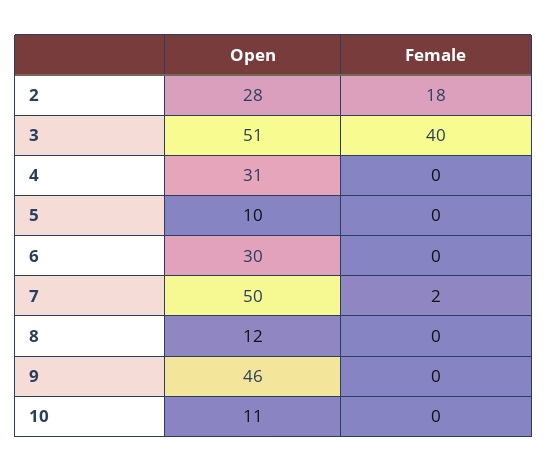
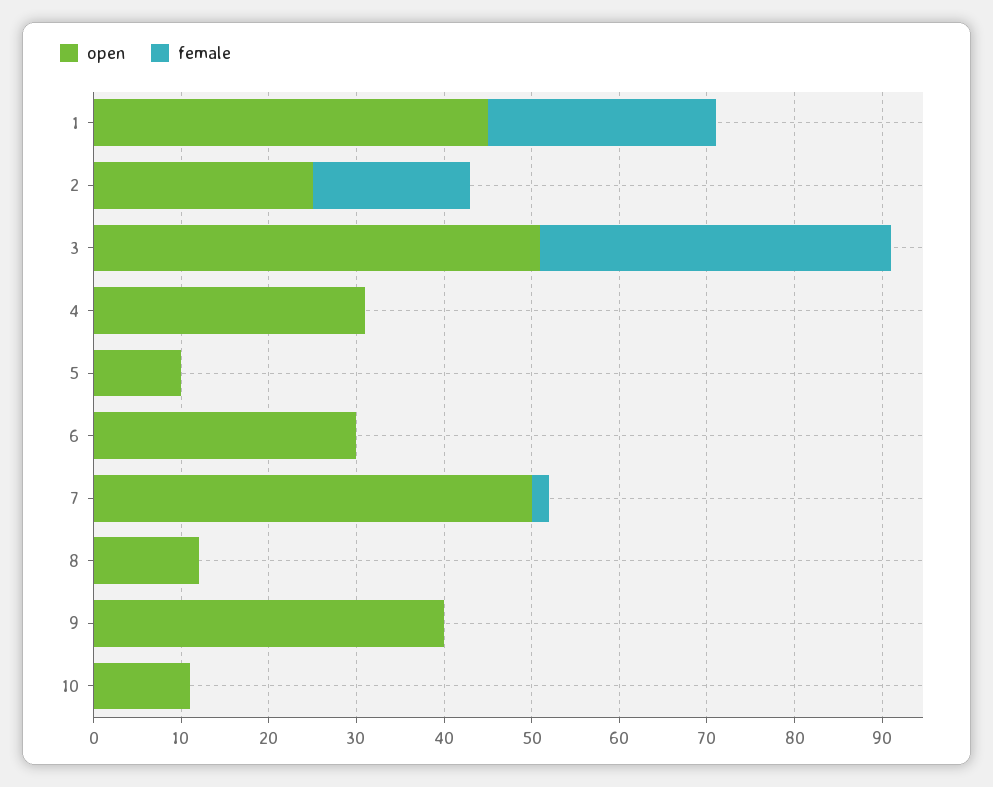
Open, 2: 28 -> 25
Open, 9: 46 -> 40
Open, 1: none -> 45
Female, 1: none -> 26

